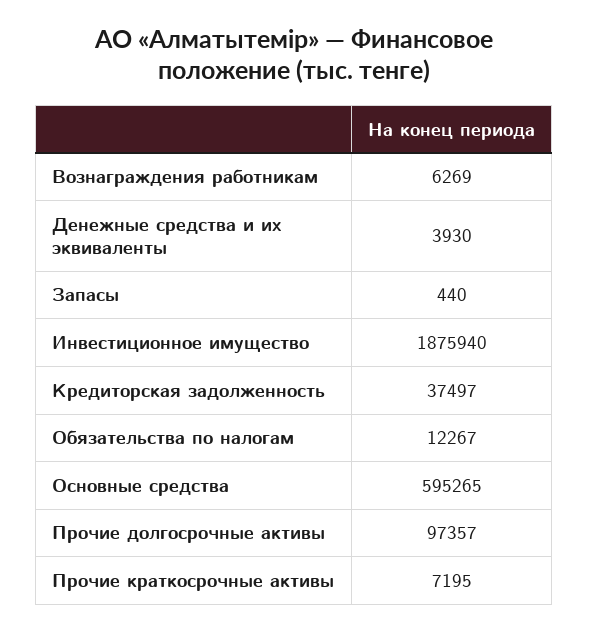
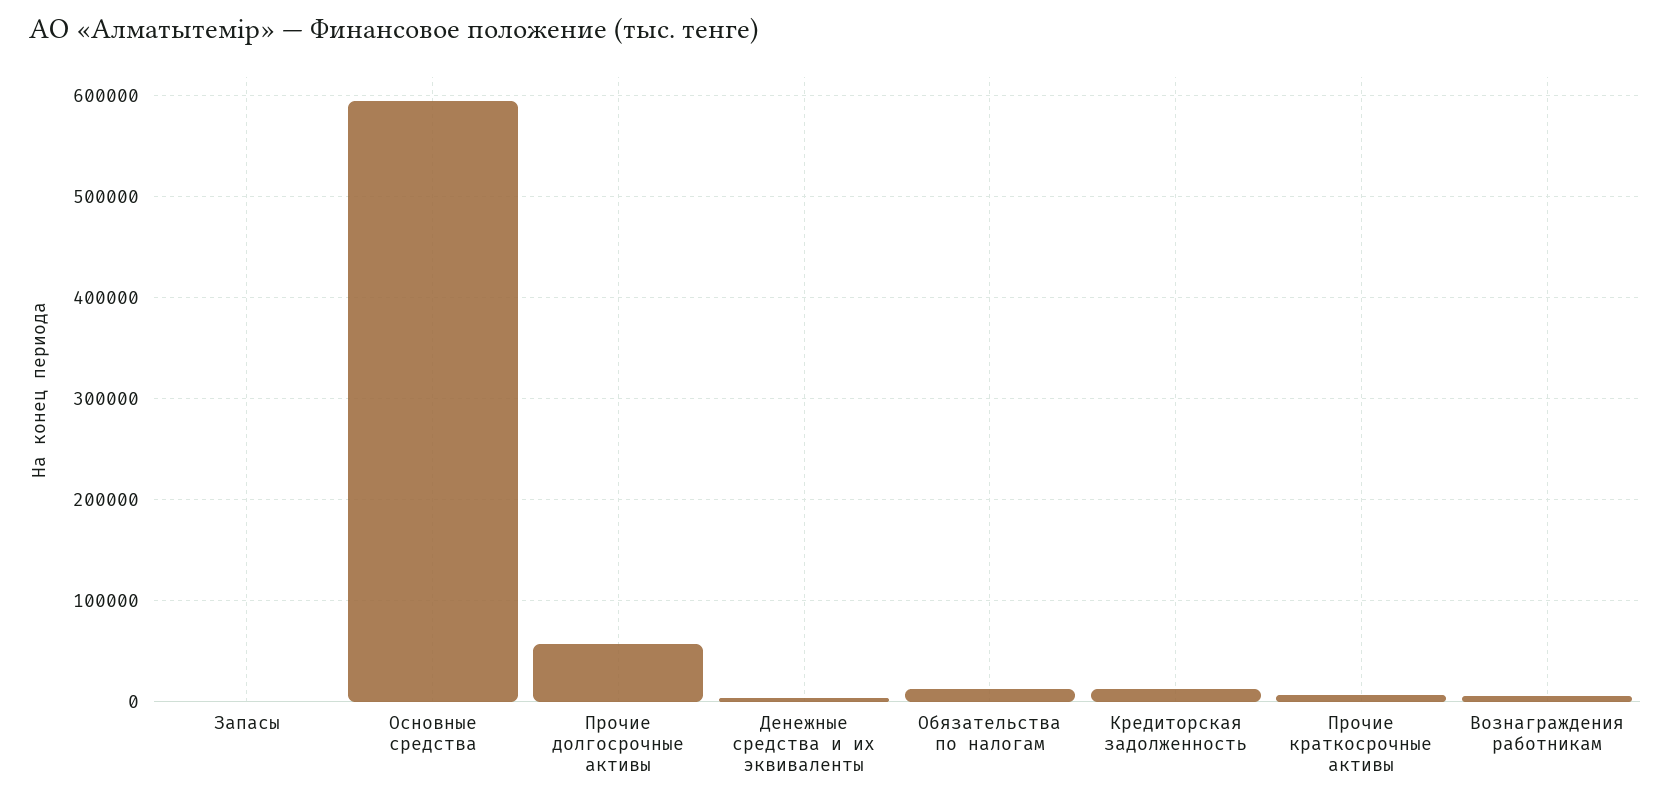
Инвестиционное имущество: 1875940 -> none
Кредиторская задолженность: 37497 -> 10000
Прочие долгосрочные активы: 97357 -> 60000

